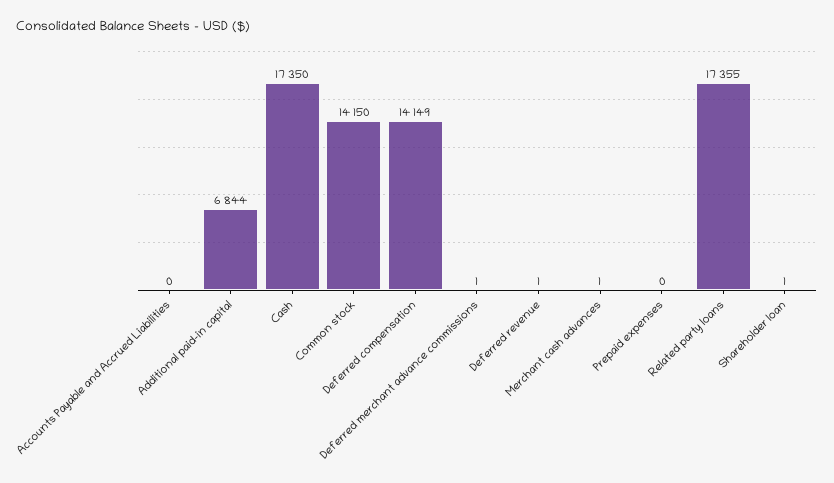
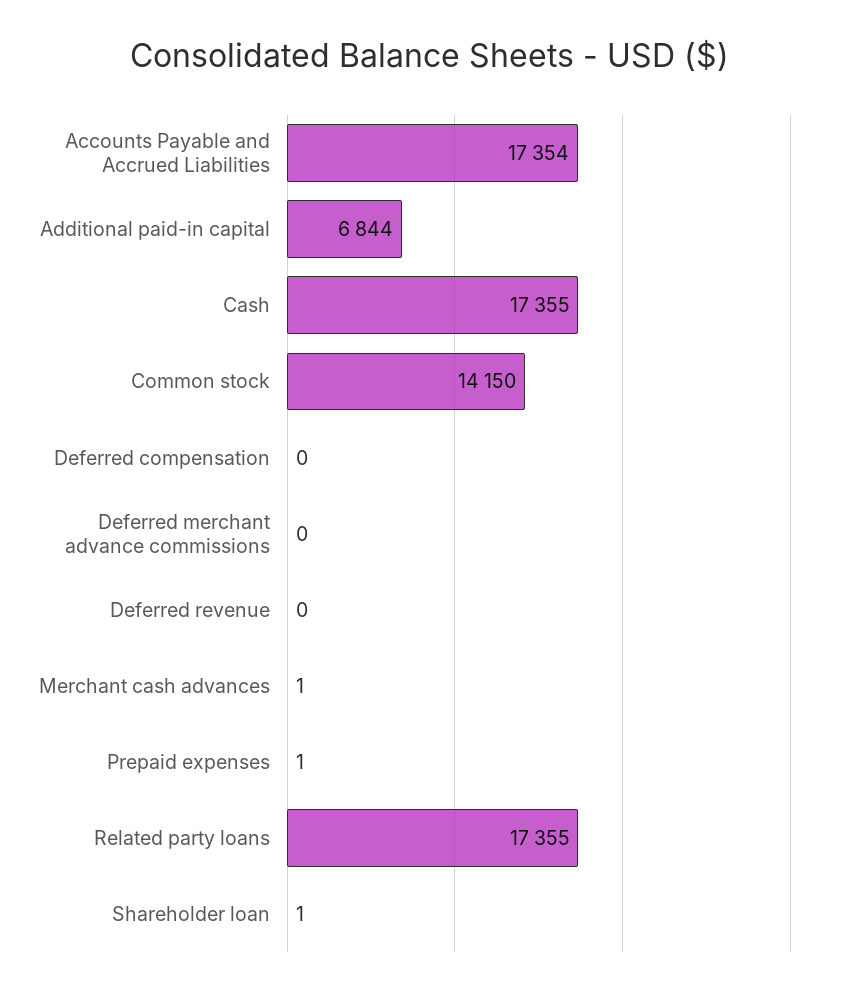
Accounts Payable and Accrued Liabilities: 0 -> 17354
Cash: 17350 -> 17355
Deferred compensation: 14149 -> 0
Deferred merchant advance commissions: 1 -> 0
Deferred revenue: 1 -> 0
Prepaid expenses: 0 -> 1

